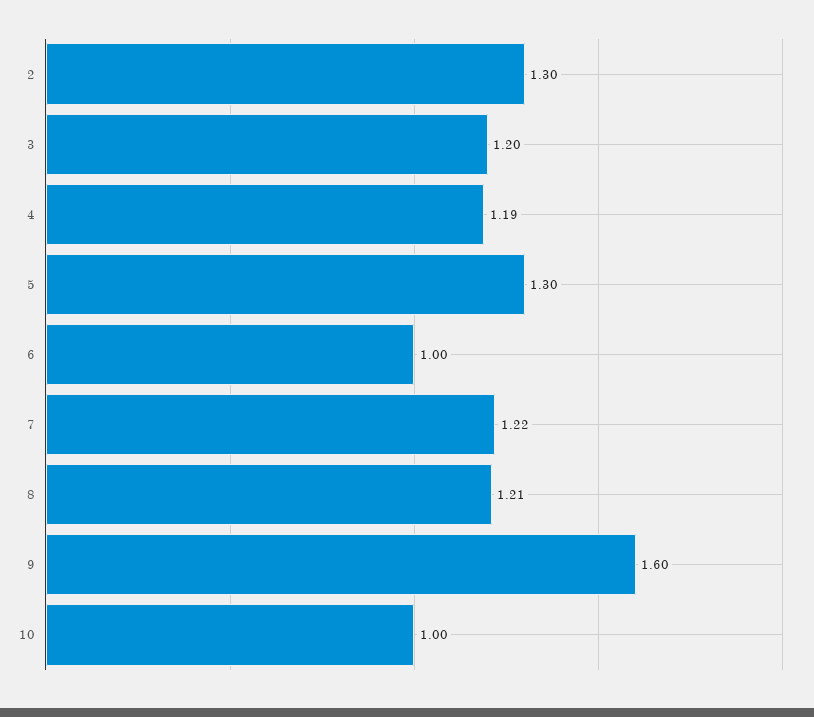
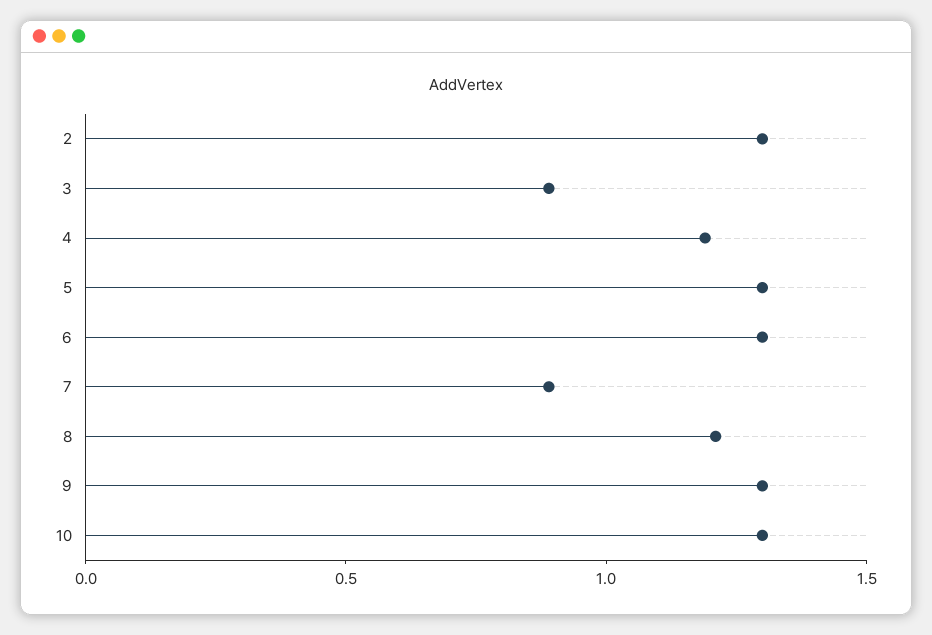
3: 1.2 -> 0.9
6: 1 -> 1.3
7: 1.22 -> 0.9
9: 1.6 -> 1.3
10: 1 -> 1.3

